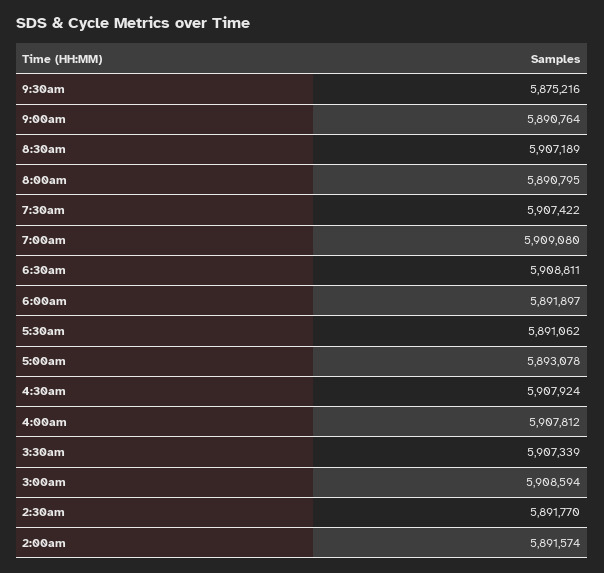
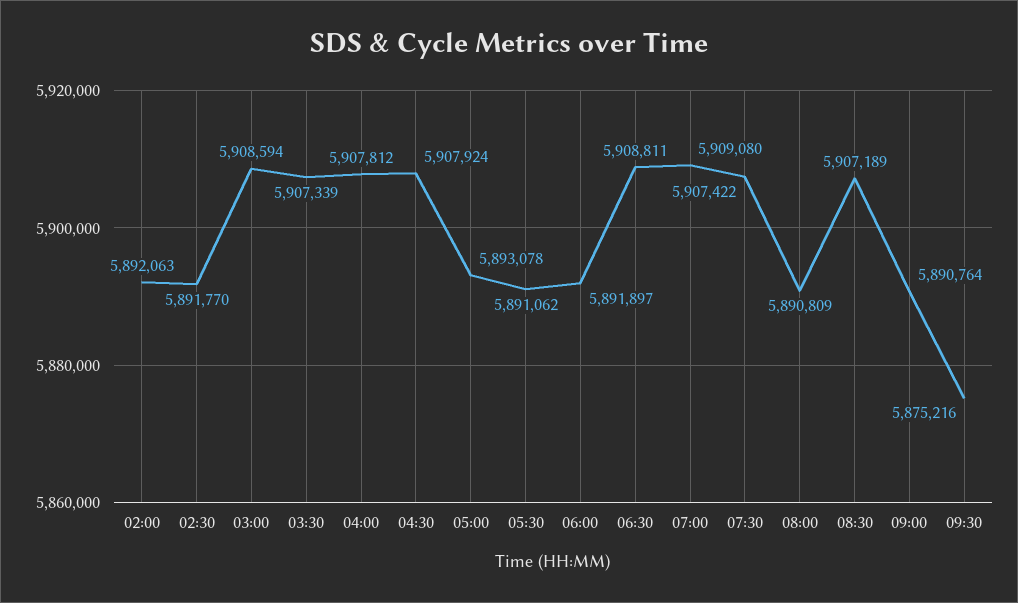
8:00am: 5890795 -> 5890809
2:00am: 5891574 -> 5892063

